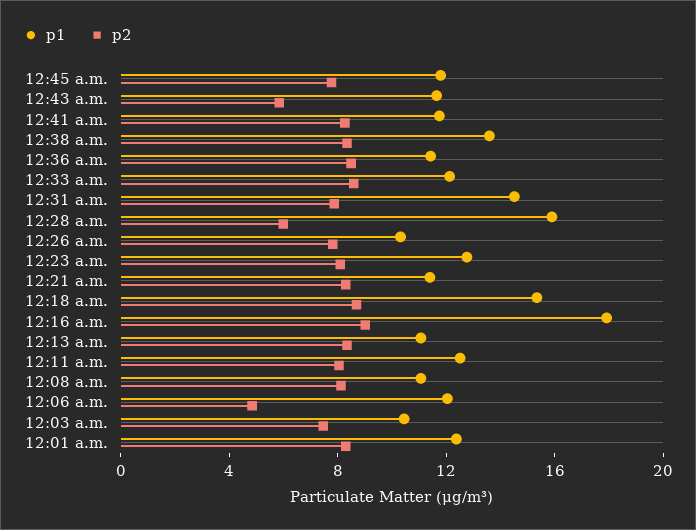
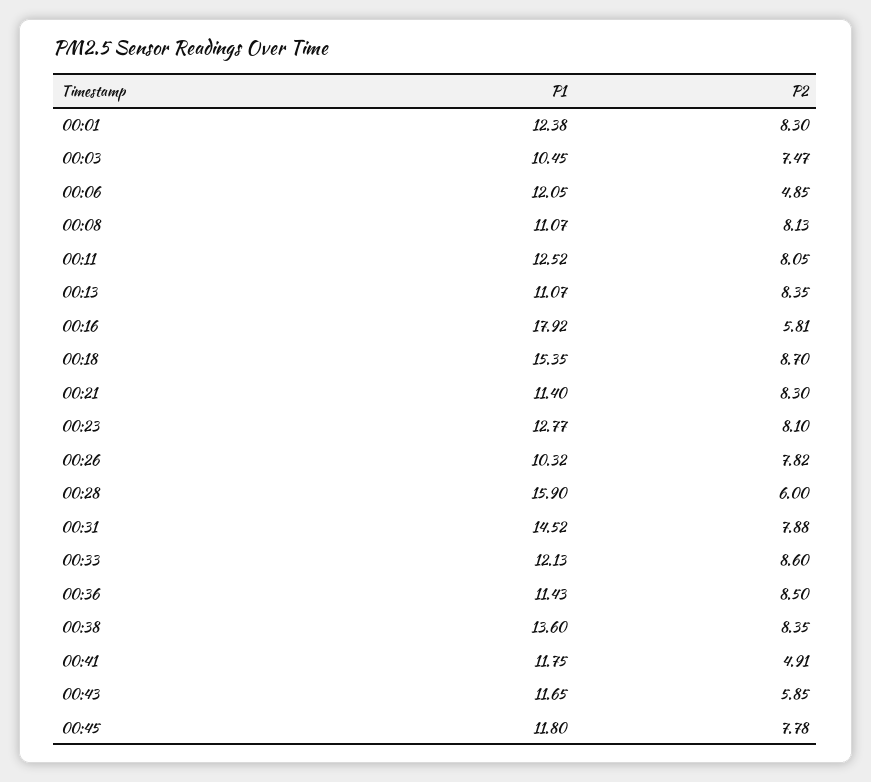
p2, 12:41 a.m.: 8 -> 4.91
p2, 12:16 a.m.: 9 -> 5.81

